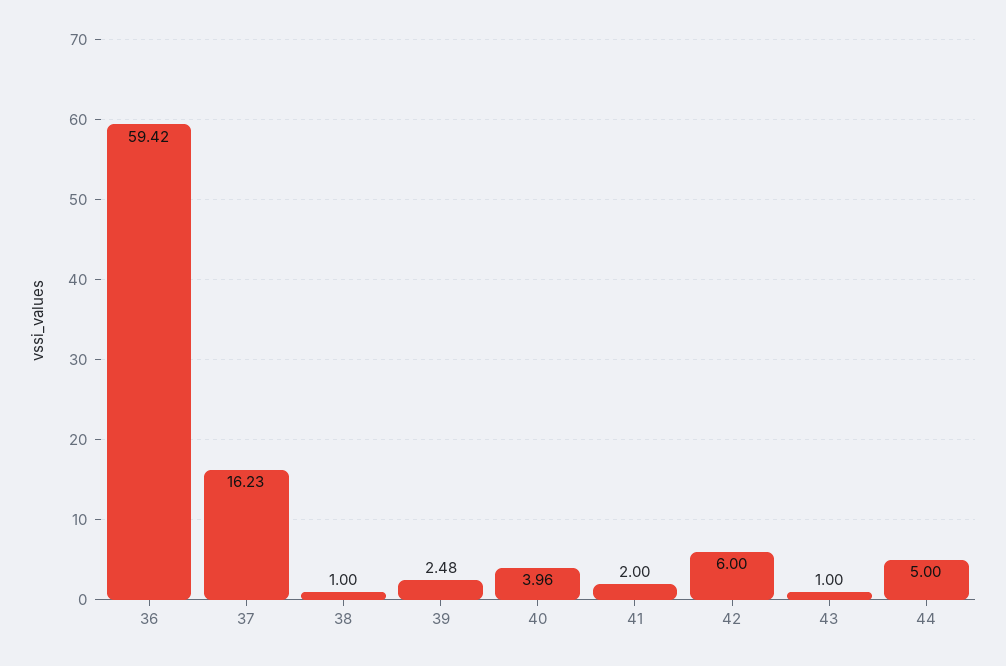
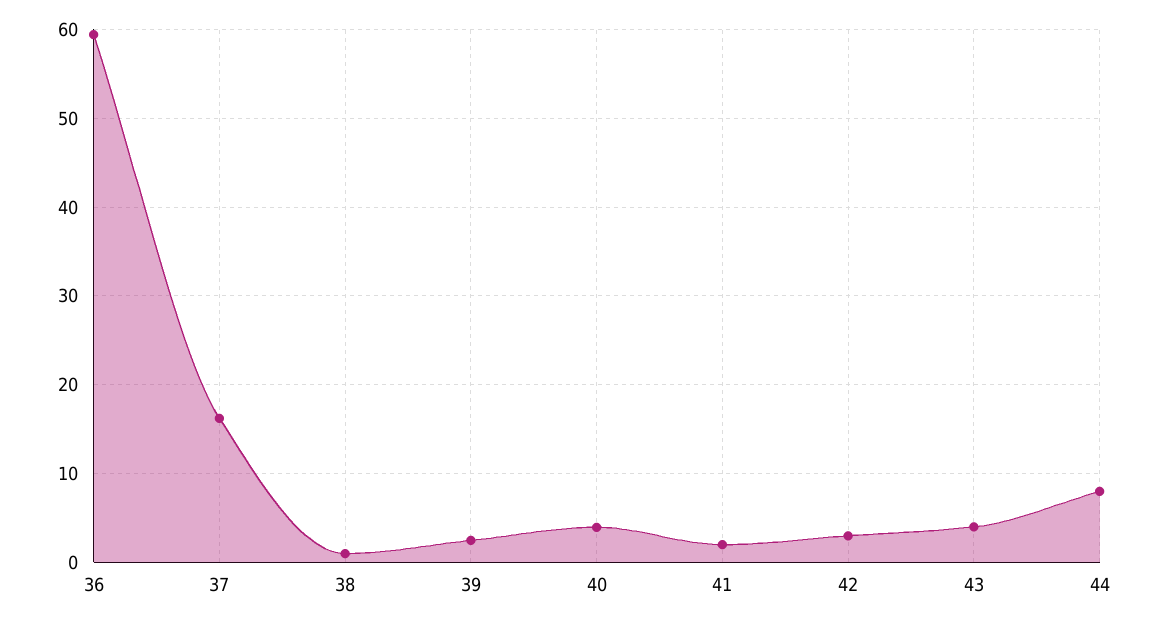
42: 6 -> 3
43: 1 -> 4
44: 5 -> 8

